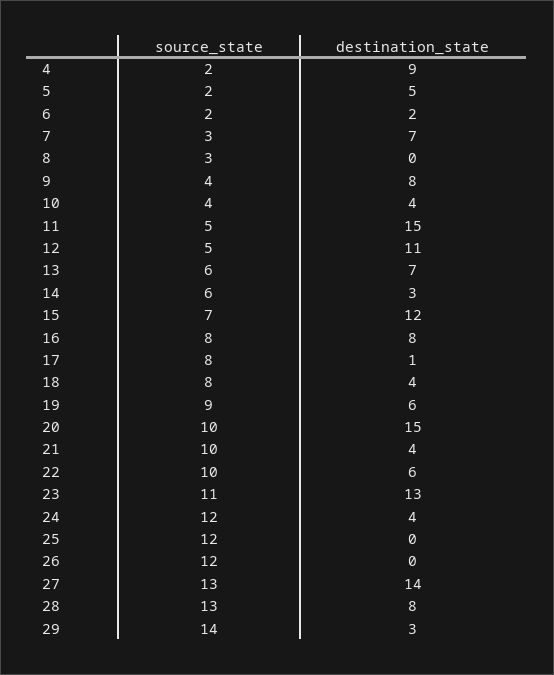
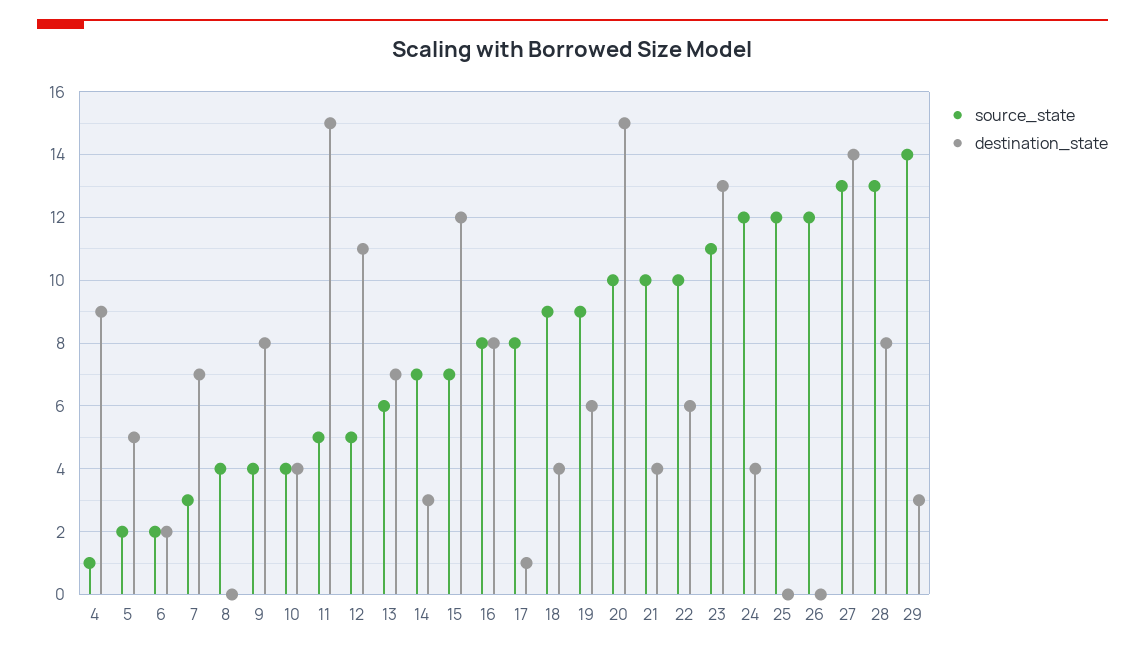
source_state, 4: 2 -> 1
source_state, 8: 3 -> 4
source_state, 14: 6 -> 7
source_state, 18: 8 -> 9

